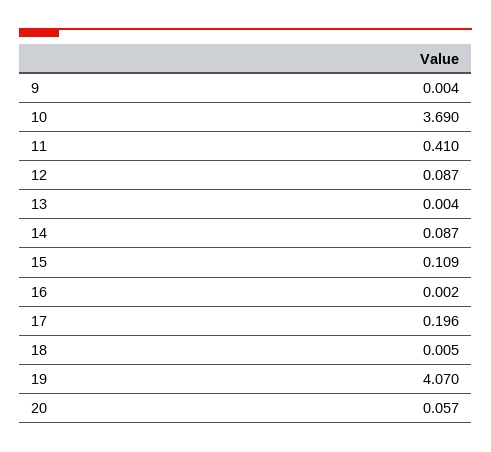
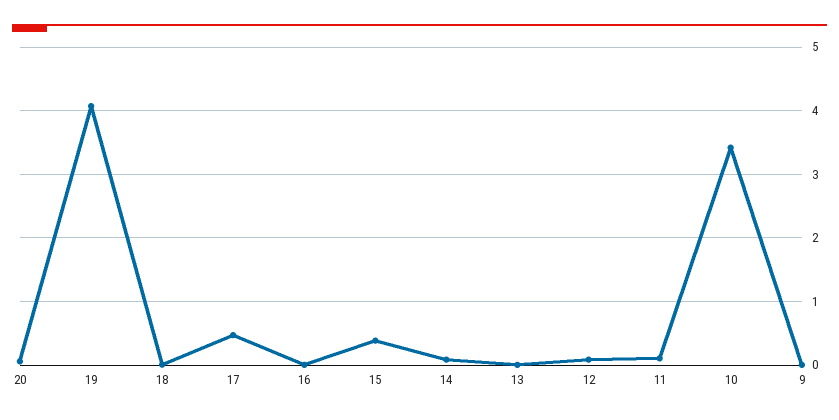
10: 3.69 -> 3.4
11: 0.41 -> 0.1
15: 0.109 -> 0.4
17: 0.196 -> 0.5

